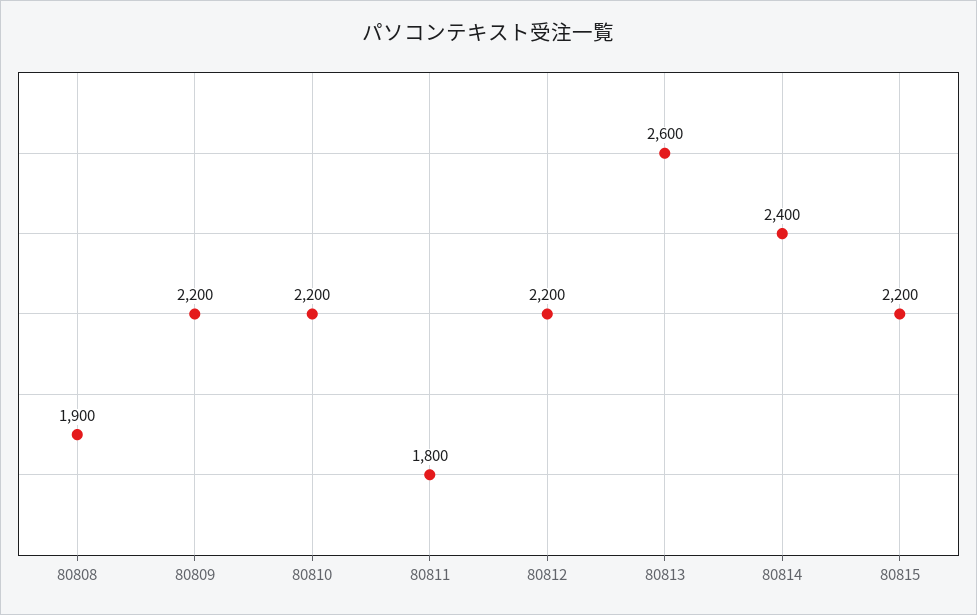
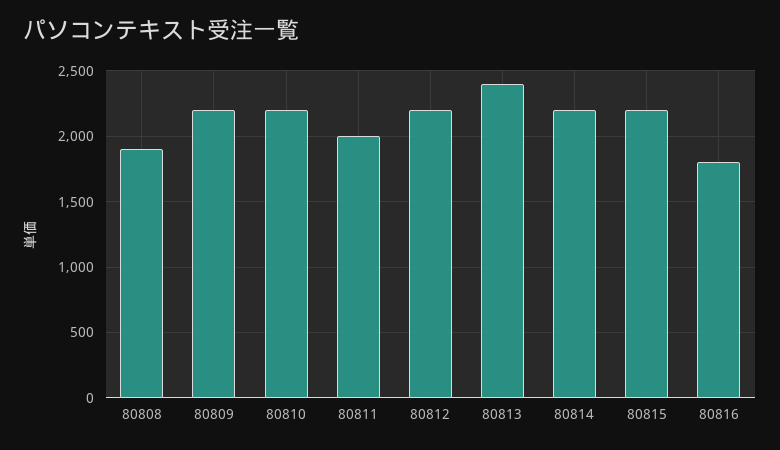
80811: 1800 -> 2000
80813: 2600 -> 2400
80814: 2400 -> 2200
80816: none -> 1800

